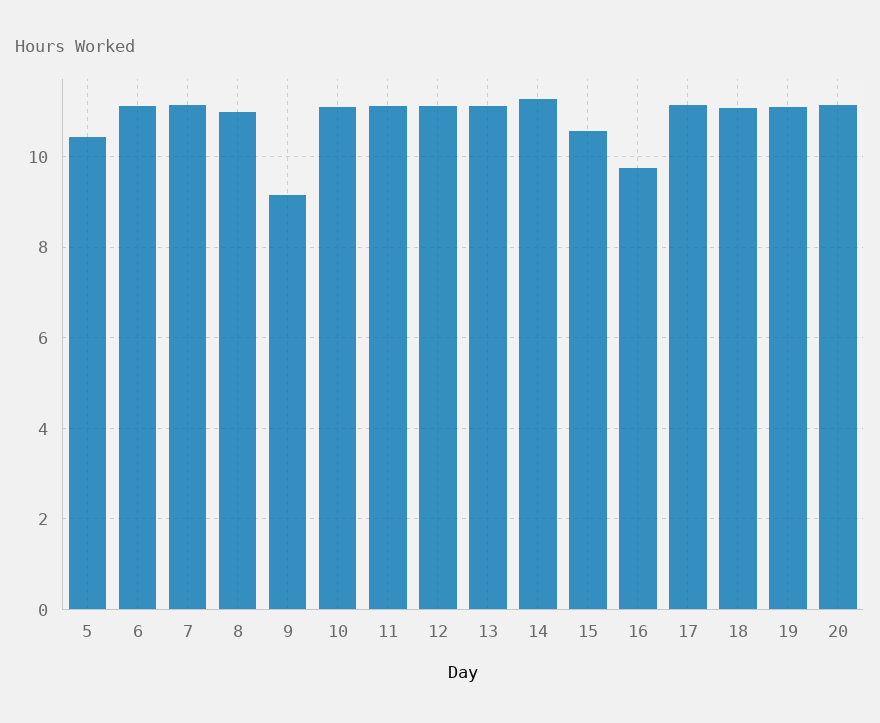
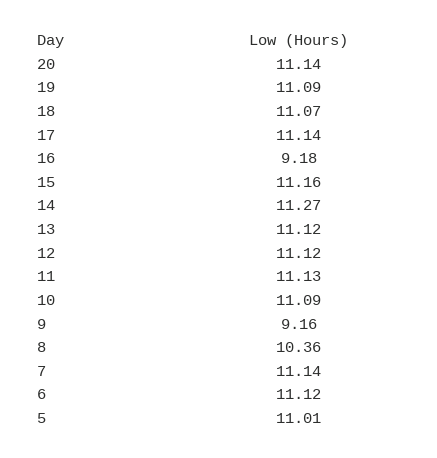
5: 10.4 -> 11.01
8: 11 -> 10.36
15: 10.6 -> 11.16
16: 9.8 -> 9.18

